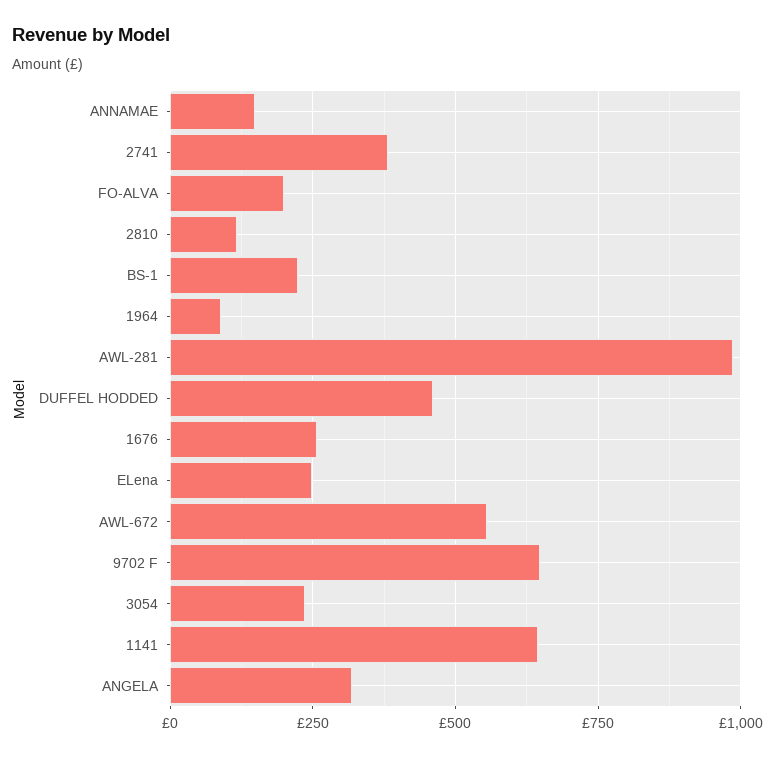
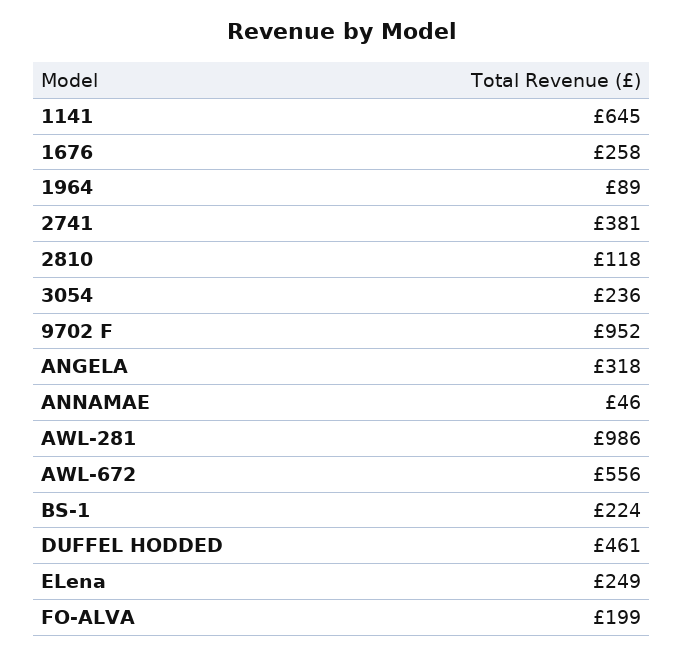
ANNAMAE: 150 -> 46
9702 F: 650 -> 952

